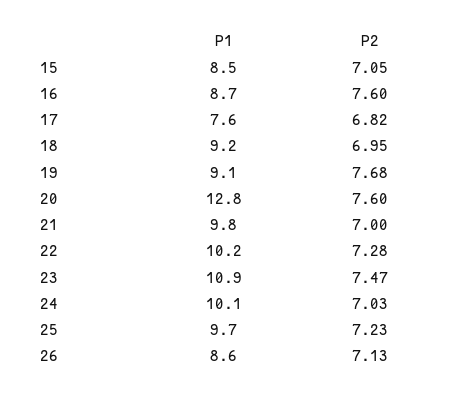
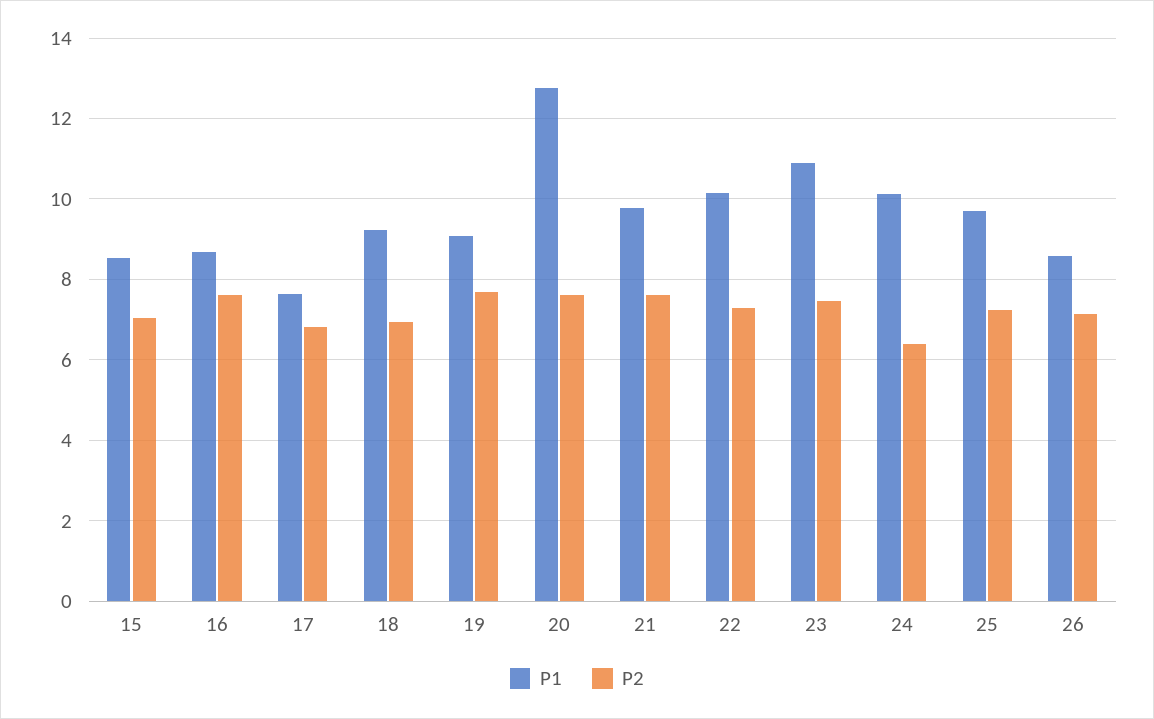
P2, 21: 7 -> 7.6
P2, 24: 7.03 -> 6.4

